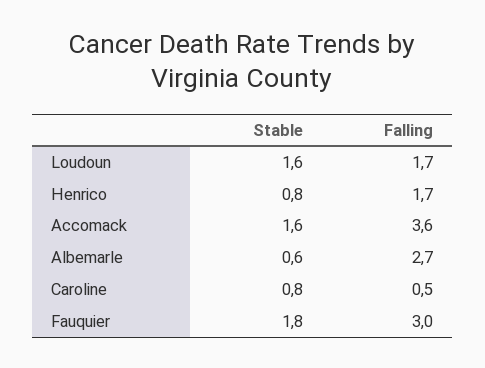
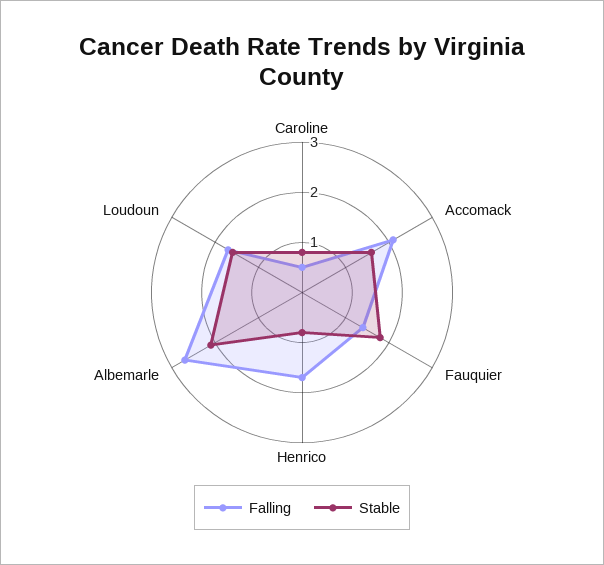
Falling, Accomack: 3.6 -> 2
Stable, Albemarle: 0.6 -> 2
Falling, Fauquier: 3 -> 1.5

